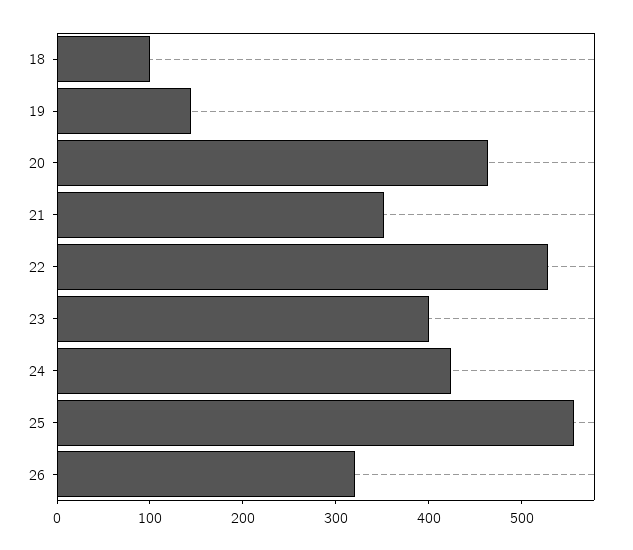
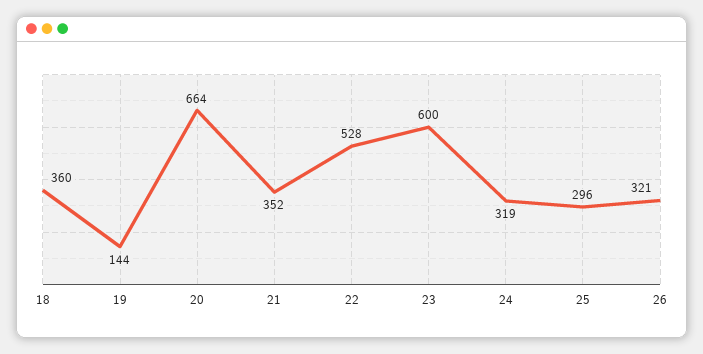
18: 100 -> 360
20: 460 -> 664
23: 400 -> 600
24: 420 -> 319
25: 560 -> 296

